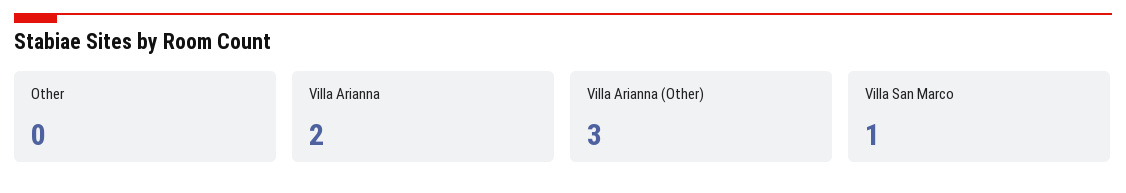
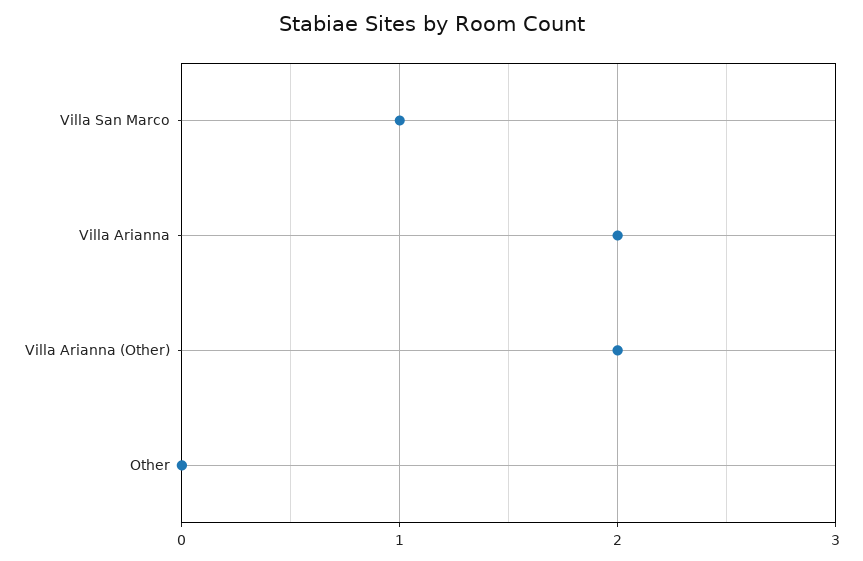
Villa Arianna (Other): 3 -> 2

